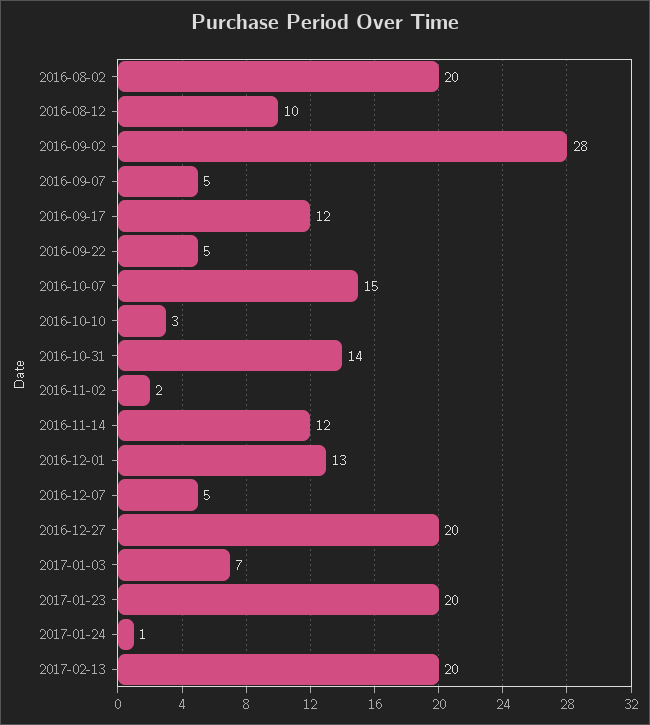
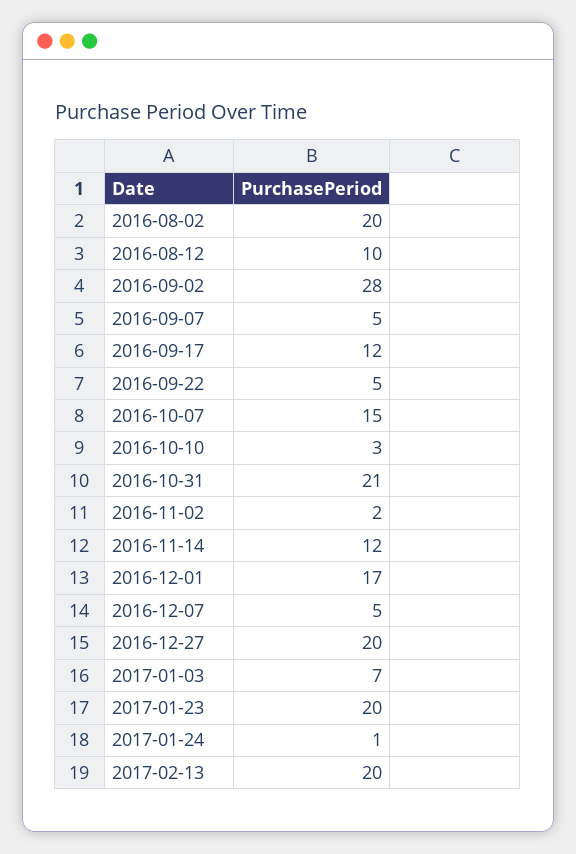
2016-10-31: 14 -> 21
2016-12-01: 13 -> 17

